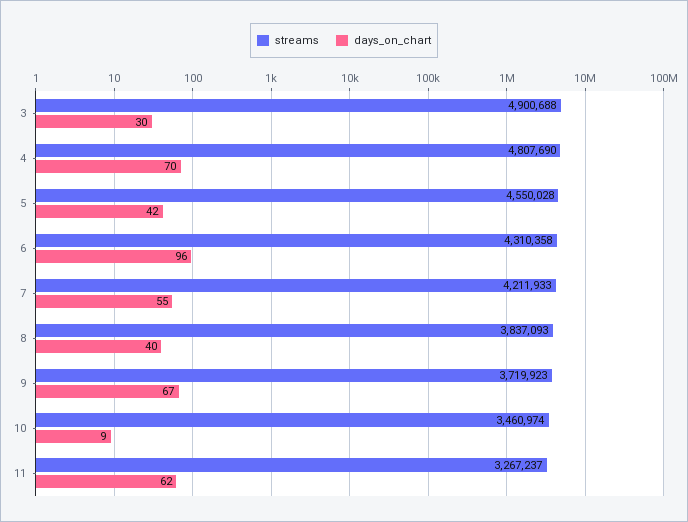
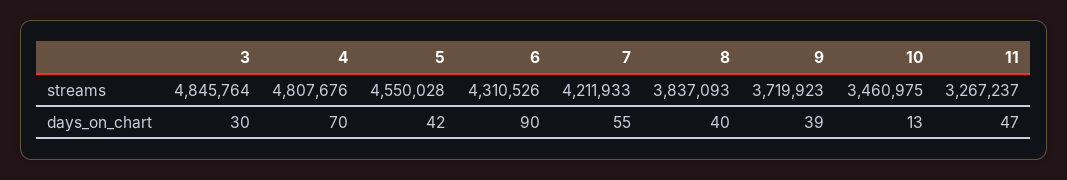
streams, 3: 4900688 -> 4845764
streams, 4: 4807690 -> 4807676
streams, 6: 4310358 -> 4310526
days_on_chart, 6: 96 -> 90
days_on_chart, 9: 67 -> 39
streams, 10: 3460974 -> 3460975
days_on_chart, 10: 9 -> 13
days_on_chart, 11: 62 -> 47

